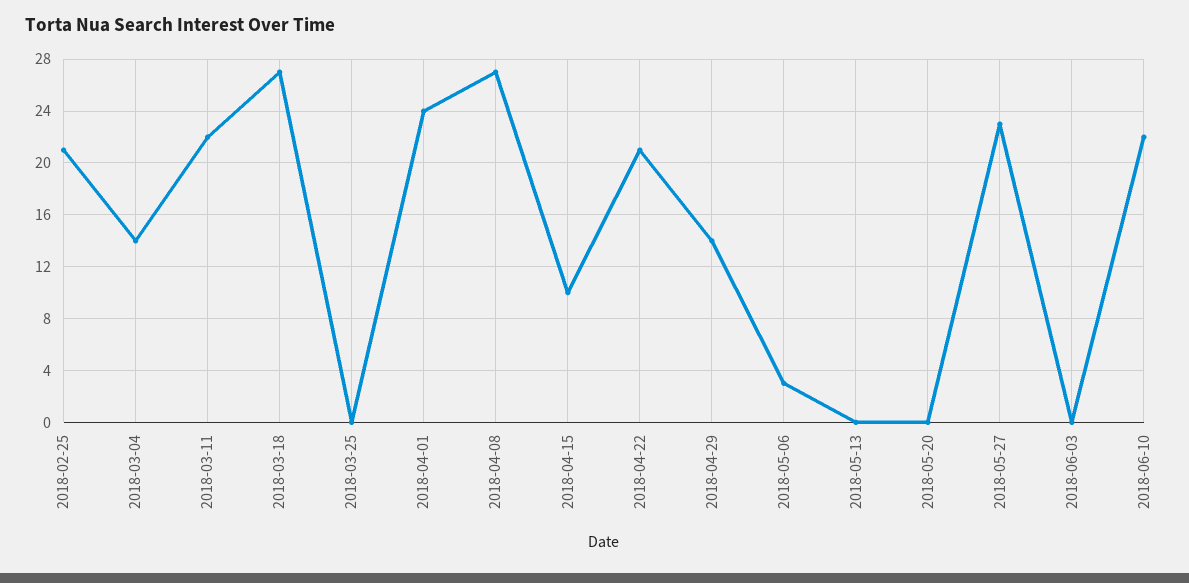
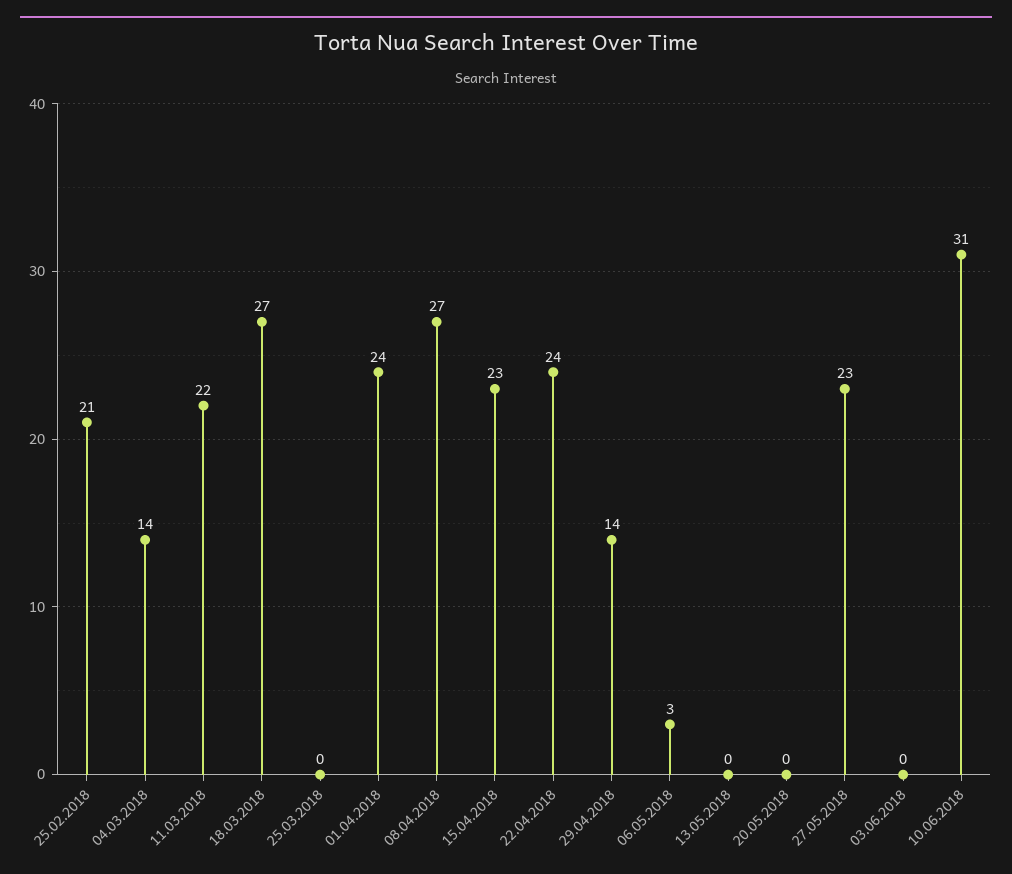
2018-04-15: 10 -> 23
2018-04-22: 21 -> 24
2018-06-10: 22 -> 31

